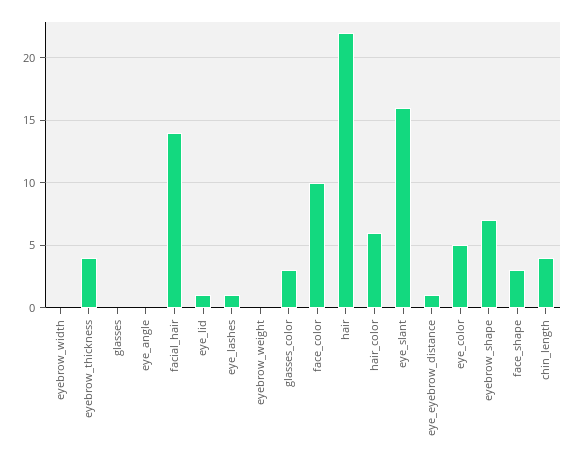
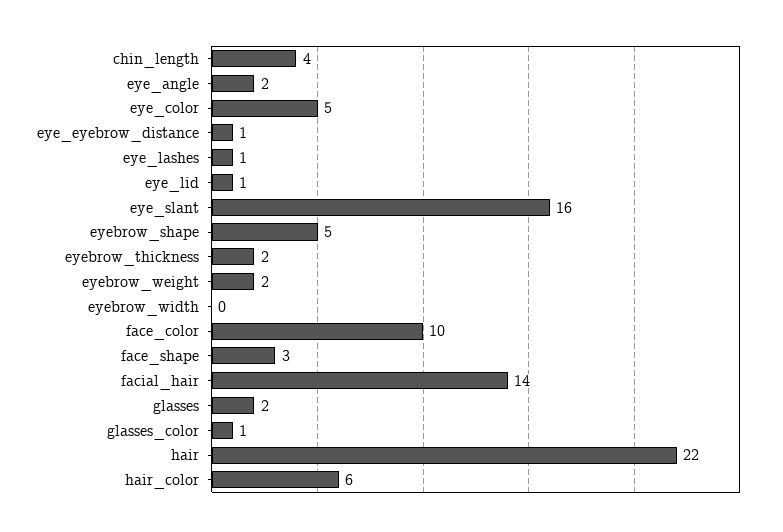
eyebrow_thickness: 4 -> 2
glasses: 0 -> 2
eye_angle: 0 -> 2
eyebrow_weight: 0 -> 2
glasses_color: 3 -> 1
eyebrow_shape: 7 -> 5

